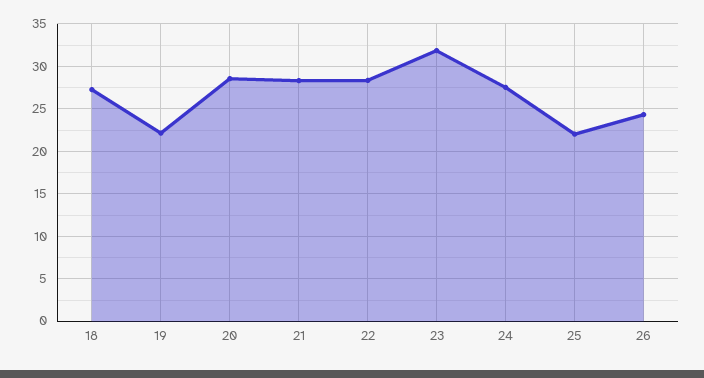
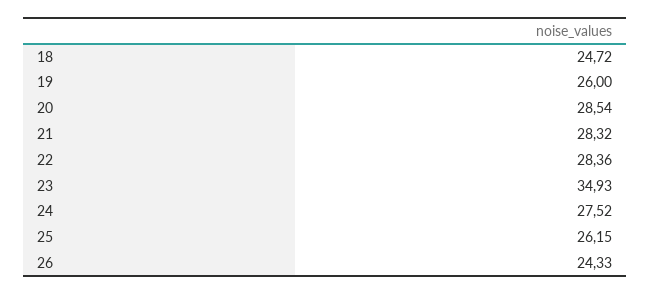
18: 27 -> 24.72
19: 22 -> 26
23: 32 -> 34.93
25: 22 -> 26.15

